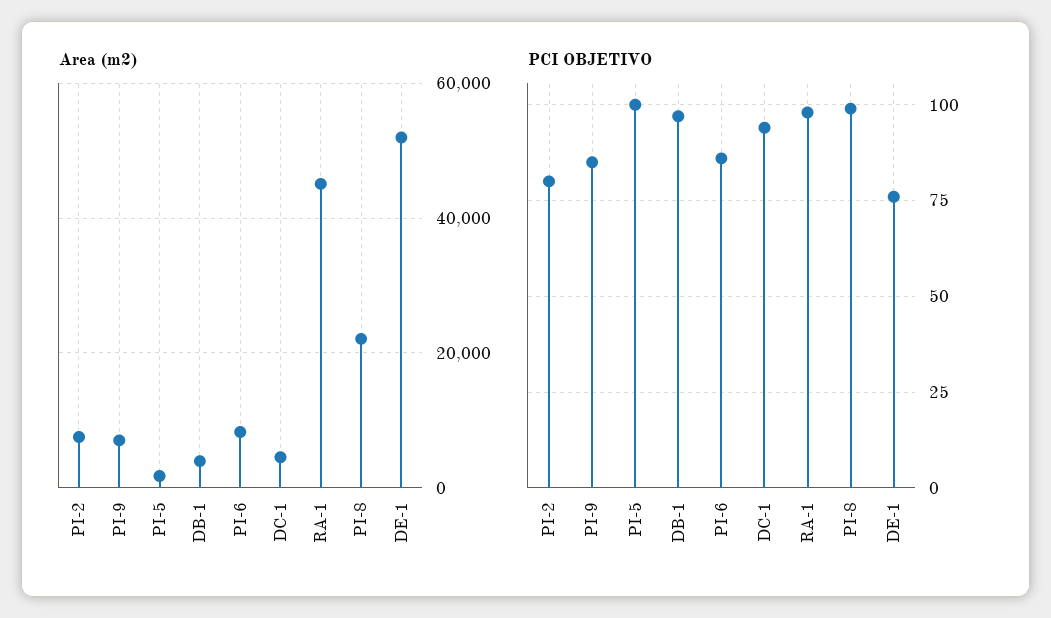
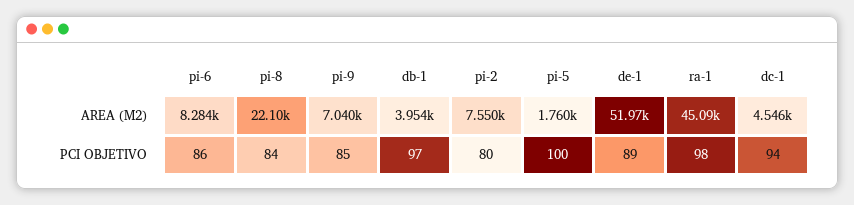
PCI OBJETIVO, PI-8: 100 -> 84
PCI OBJETIVO, DE-1: 75 -> 89

